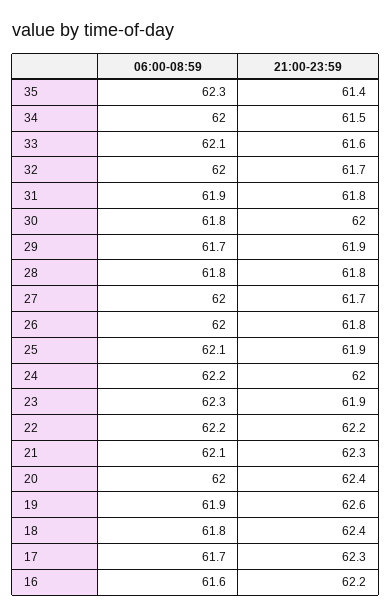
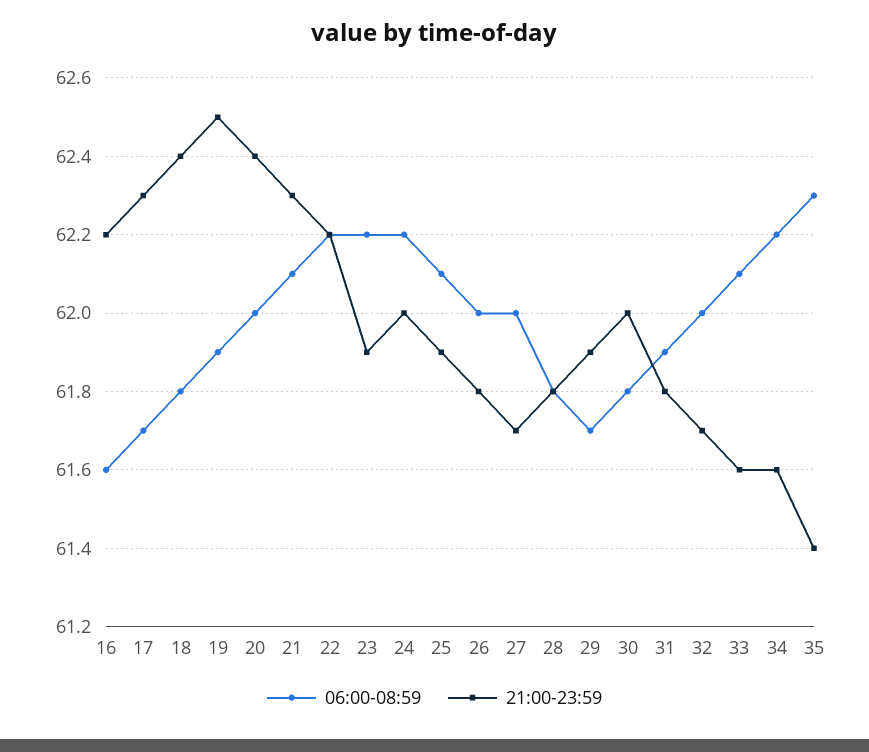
06:00-08:59, 34: 62 -> 62.2
21:00-23:59, 34: 61.5 -> 61.6
06:00-08:59, 23: 62.3 -> 62.2
21:00-23:59, 19: 62.6 -> 62.5

